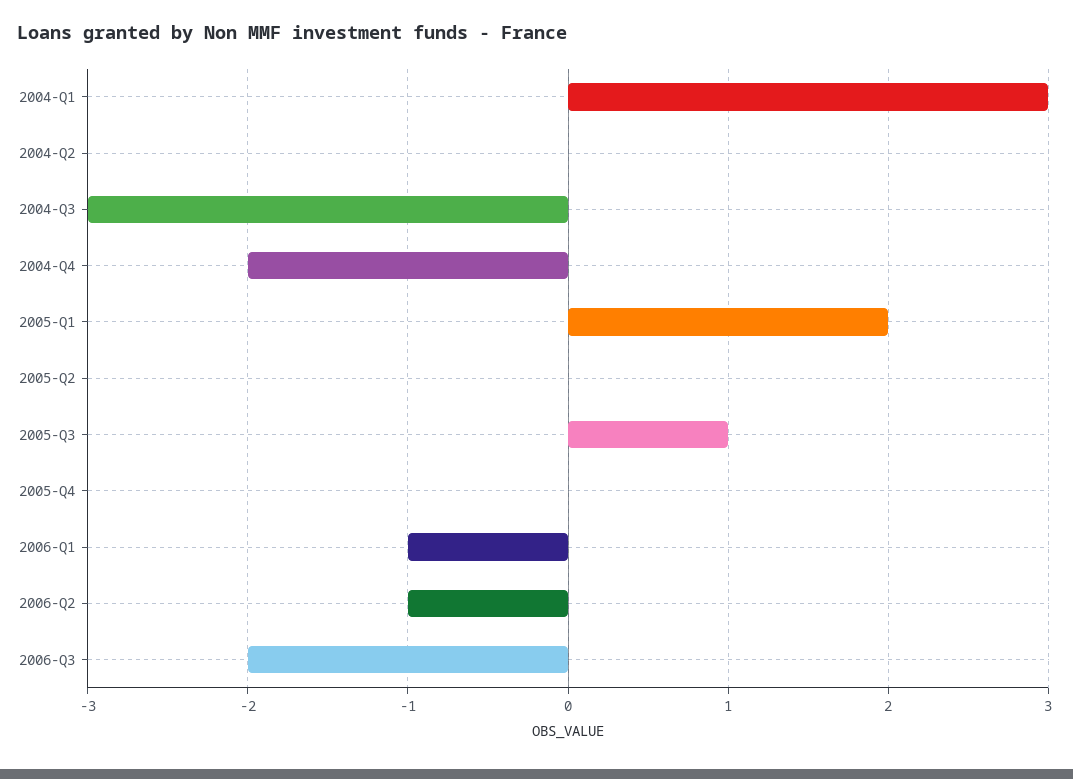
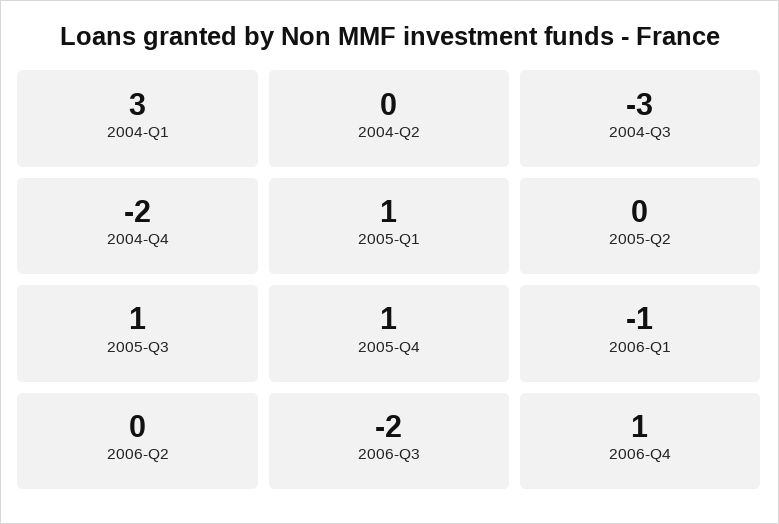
2005-Q1: 2 -> 1
2005-Q4: 0 -> 1
2006-Q2: -1 -> 0
2006-Q4: none -> 1

